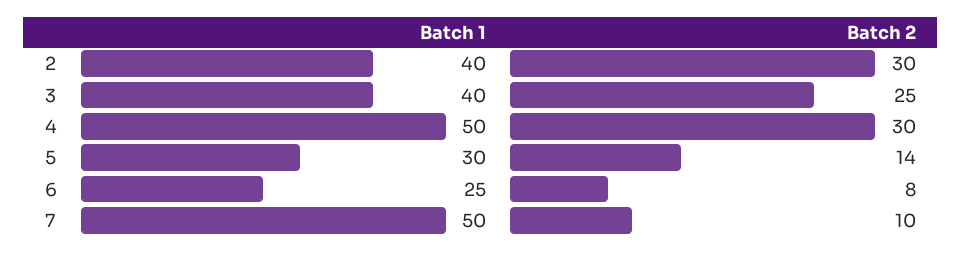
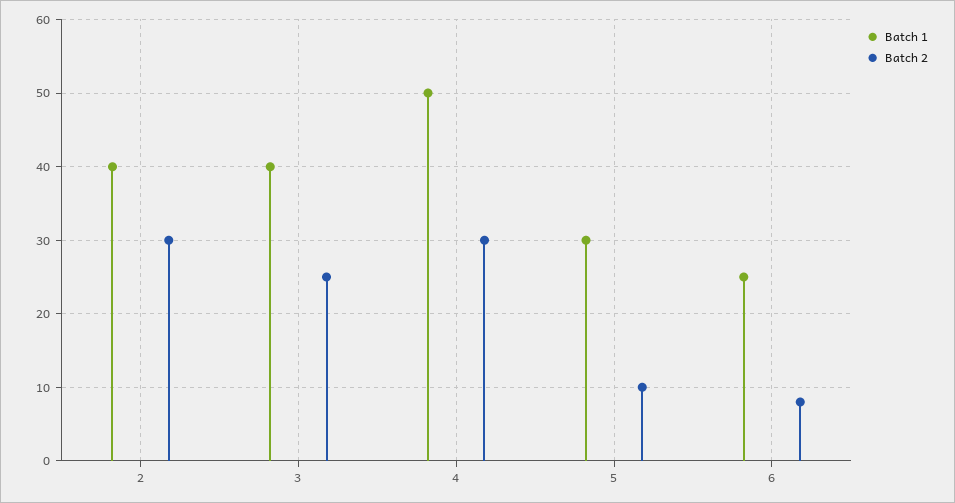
Batch 2, 5: 14 -> 10
Batch 1, 7: 50 -> none
Batch 2, 7: 10 -> none

